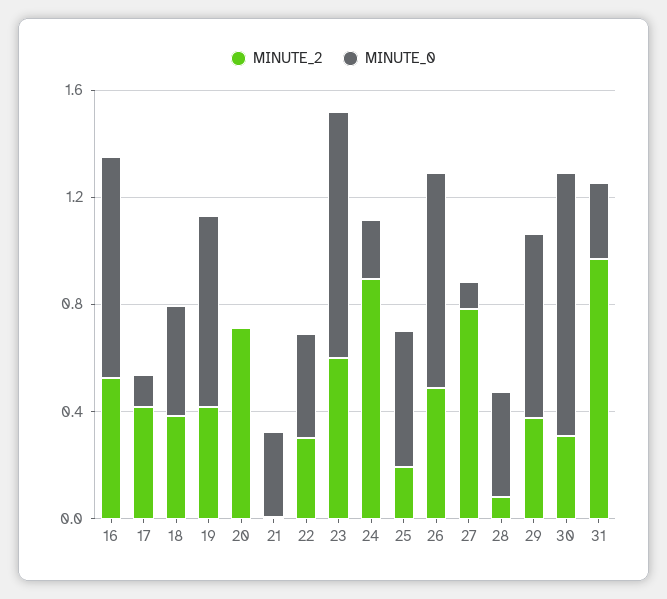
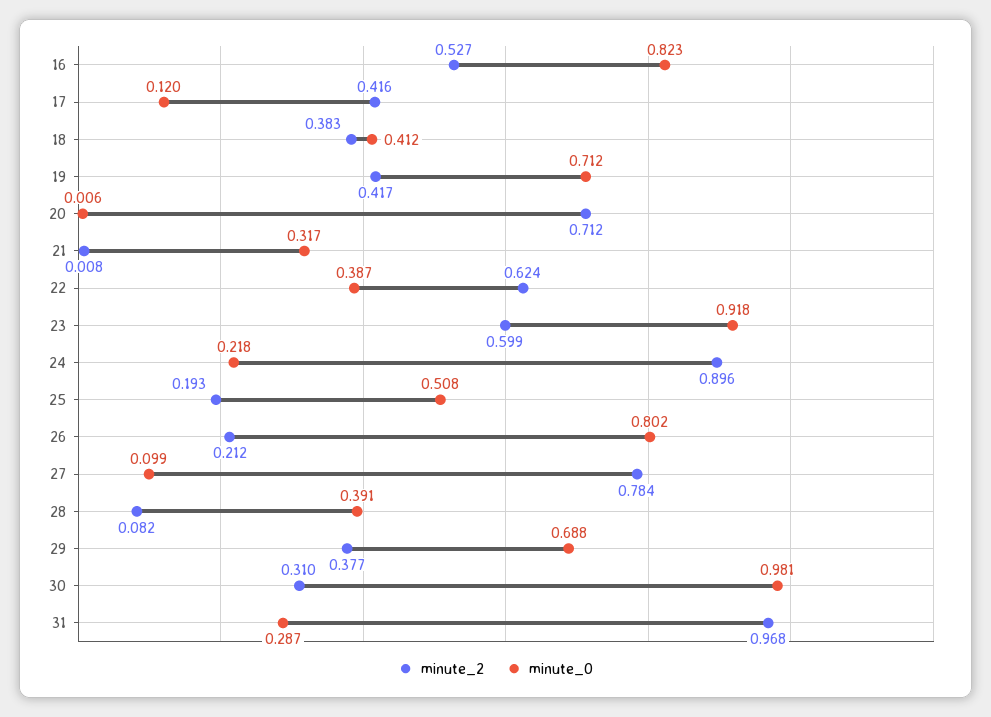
MINUTE_2, 22: 0.3 -> 0.624
MINUTE_2, 26: 0.5 -> 0.212

